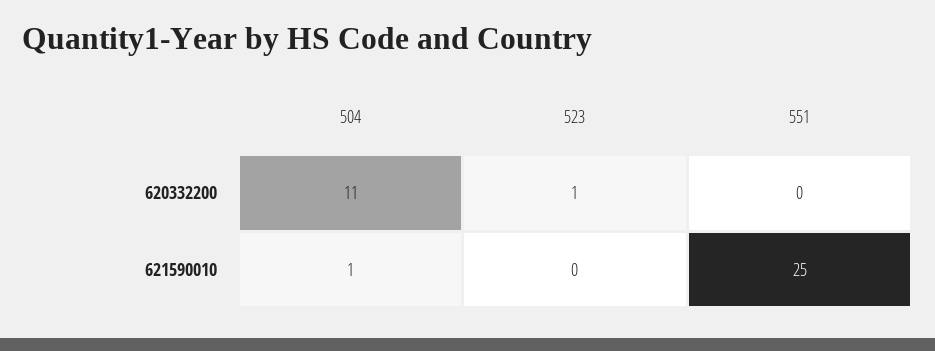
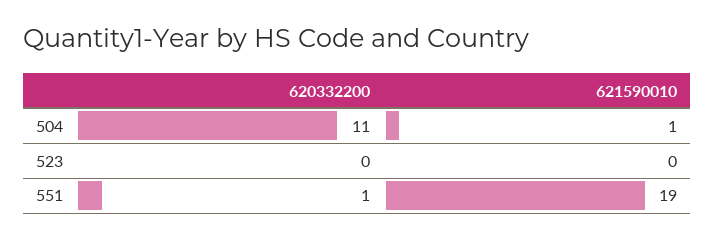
523, 620332200: 1 -> 0
551, 620332200: 0 -> 1
551, 621590010: 25 -> 19

